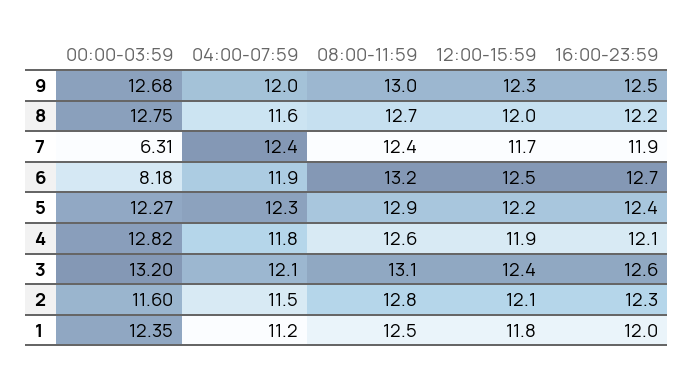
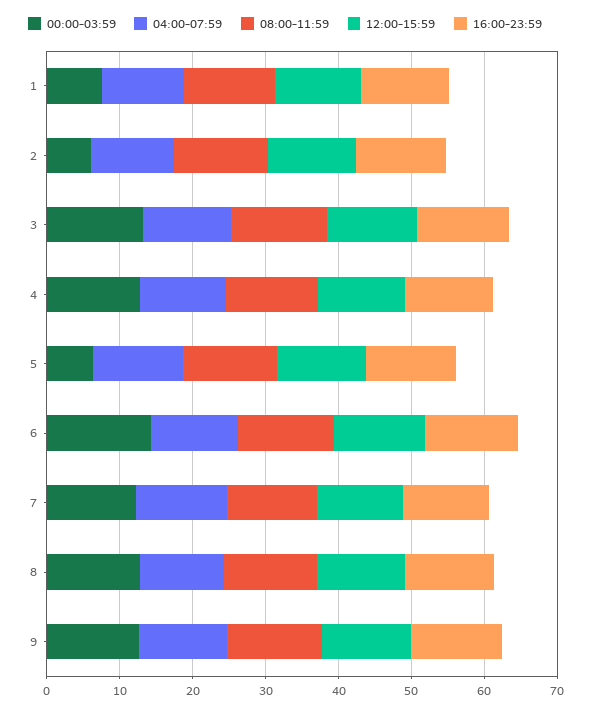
00:00-03:59, 7: 6.31 -> 12
00:00-03:59, 6: 8.18 -> 14
00:00-03:59, 5: 12.27 -> 6
00:00-03:59, 2: 11.6 -> 6
00:00-03:59, 1: 12.35 -> 8

